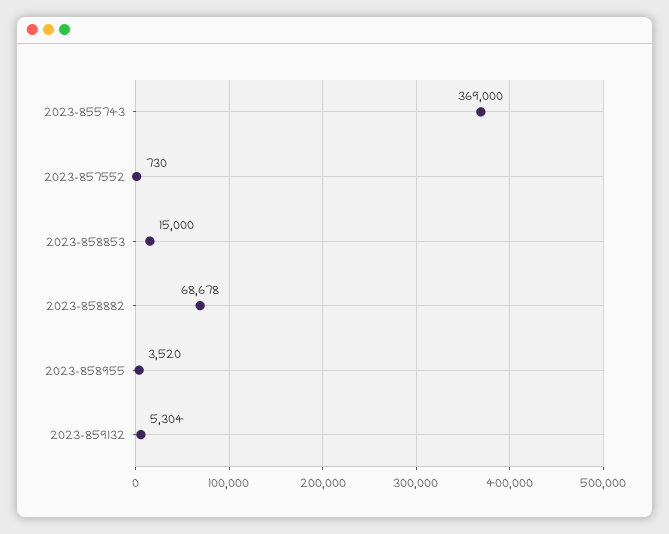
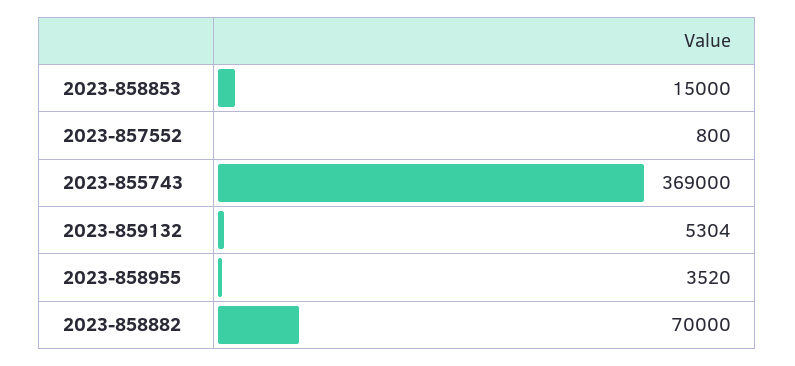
2023-857552: 730 -> 800
2023-858882: 68678 -> 70000

